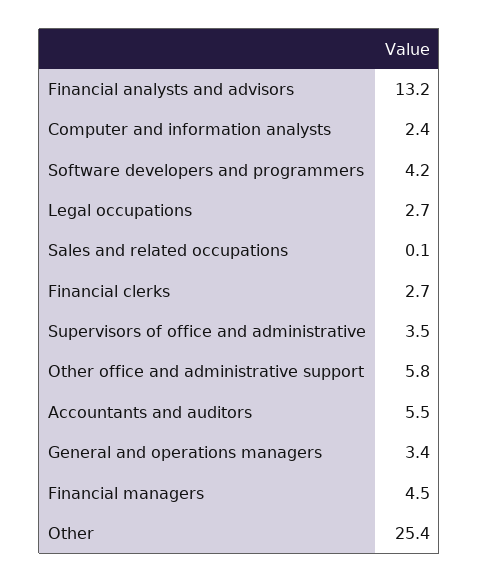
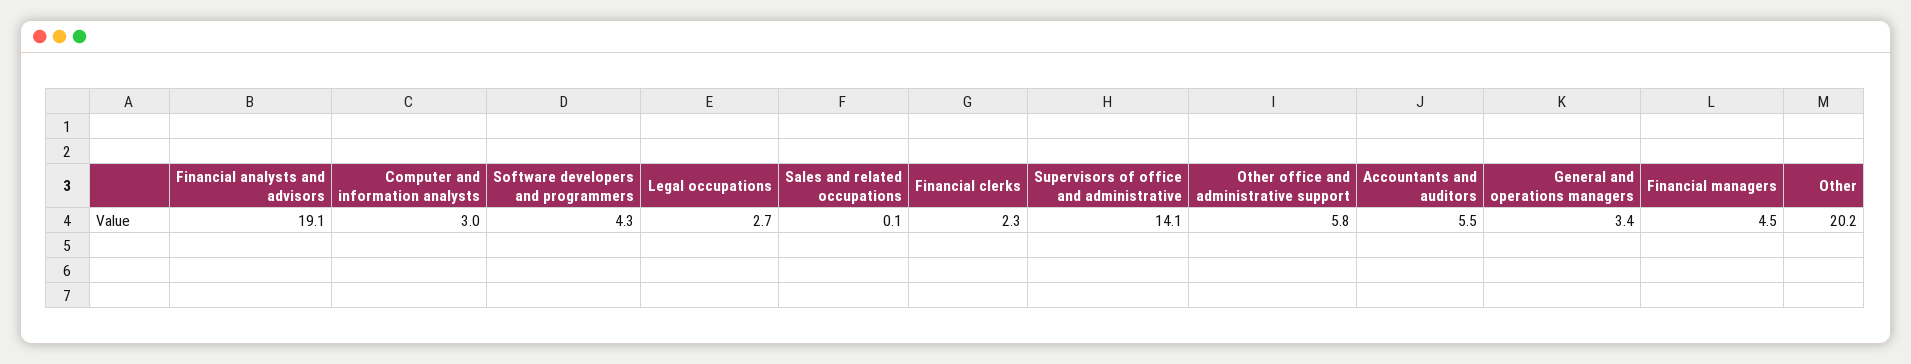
Financial analysts and advisors: 13.2 -> 19.1
Computer and information analysts: 2.4 -> 3
Software developers and programmers: 4.2 -> 4.3
Financial clerks: 2.7 -> 2.3
Supervisors of office and administrative: 3.5 -> 14.1
Other: 25.4 -> 20.2

